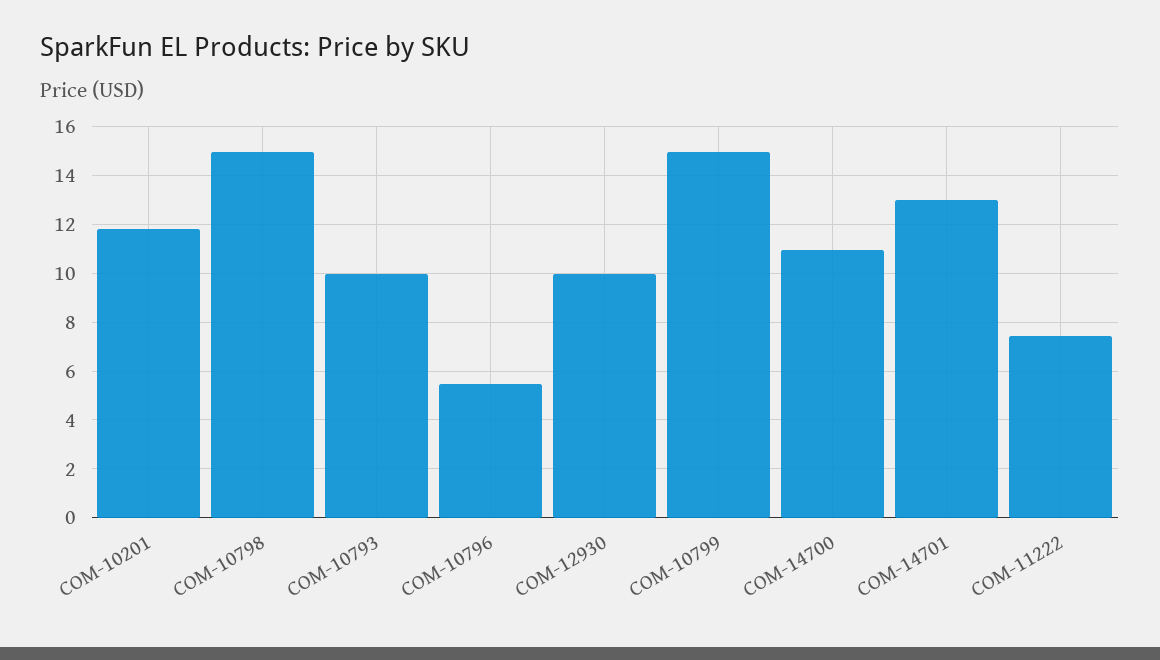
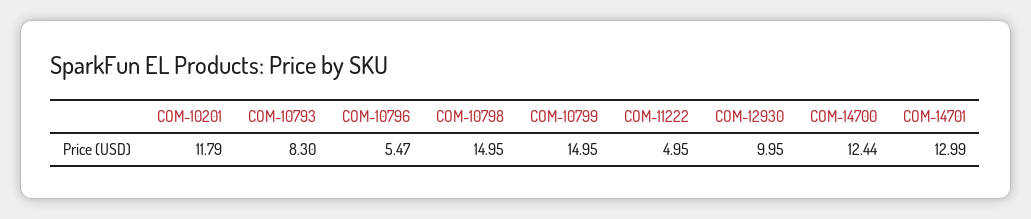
COM-10793: 10 -> 8.3
COM-14700: 11 -> 12.44
COM-11222: 7.5 -> 4.95

